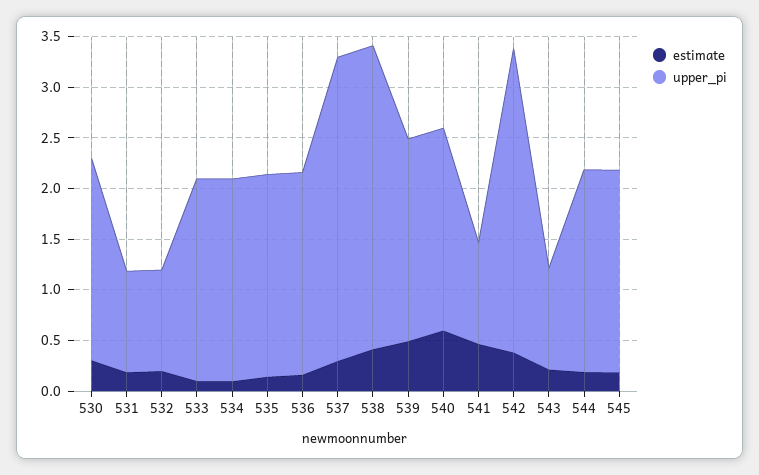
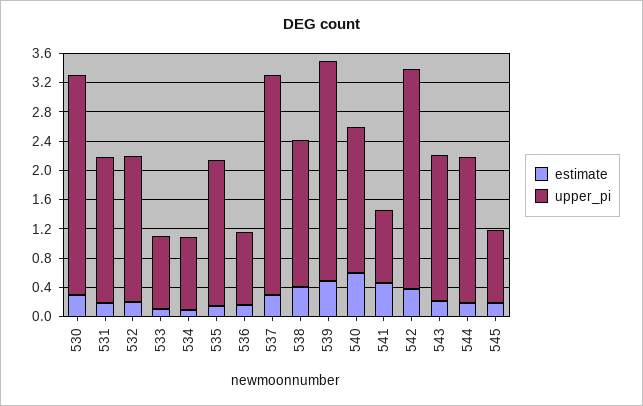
upper_pi, 530: 2 -> 3
upper_pi, 531: 1 -> 2
upper_pi, 532: 1 -> 2
upper_pi, 533: 2 -> 1
upper_pi, 534: 2 -> 1
upper_pi, 536: 2 -> 1
upper_pi, 538: 3 -> 2
upper_pi, 539: 2 -> 3
upper_pi, 543: 1 -> 2
upper_pi, 545: 2 -> 1

